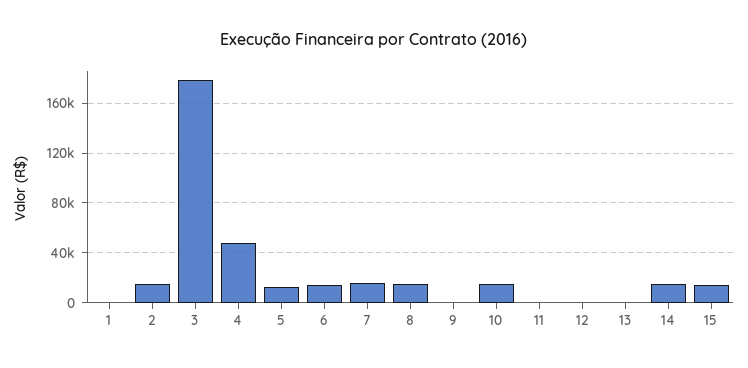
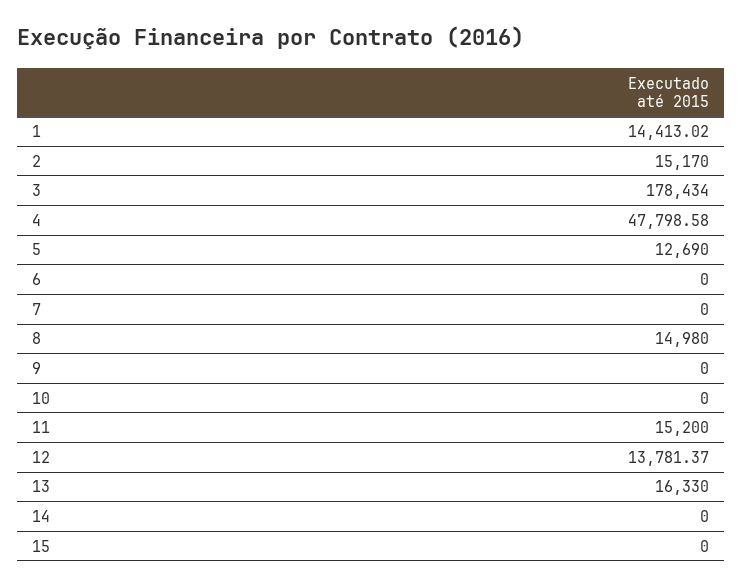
1: 0 -> 14413.02
6: 15000 -> 0
7: 15000 -> 0
10: 15000 -> 0
11: 0 -> 15200
12: 0 -> 13781.37
13: 0 -> 16330
14: 15000 -> 0
15: 15000 -> 0

